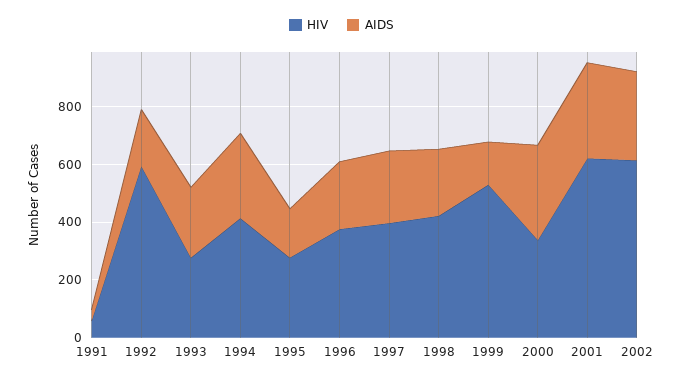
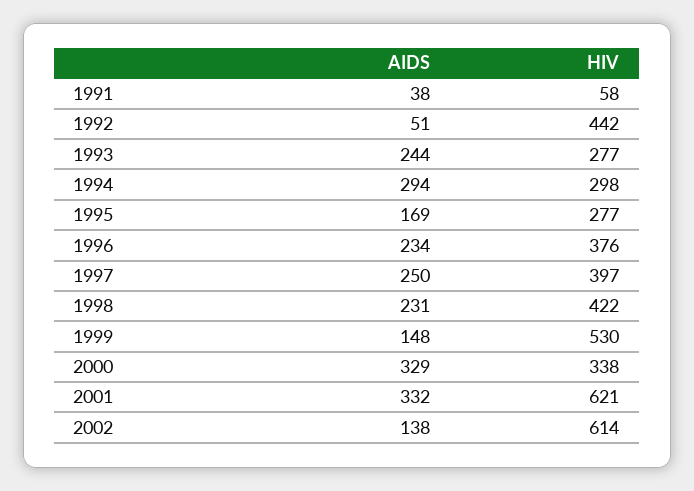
HIV, 1992: 600 -> 442
AIDS, 1992: 200 -> 51
HIV, 1994: 400 -> 298
AIDS, 2002: 300 -> 138

